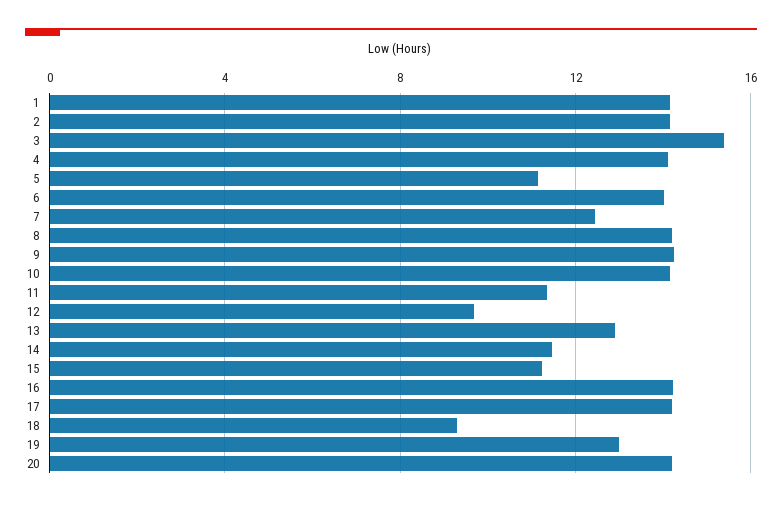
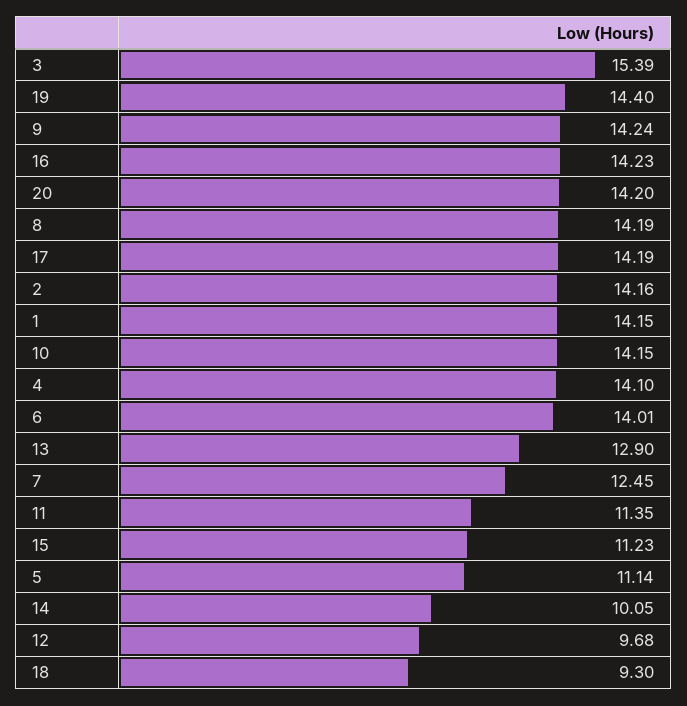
14: 11.5 -> 10.05
19: 13 -> 14.4

